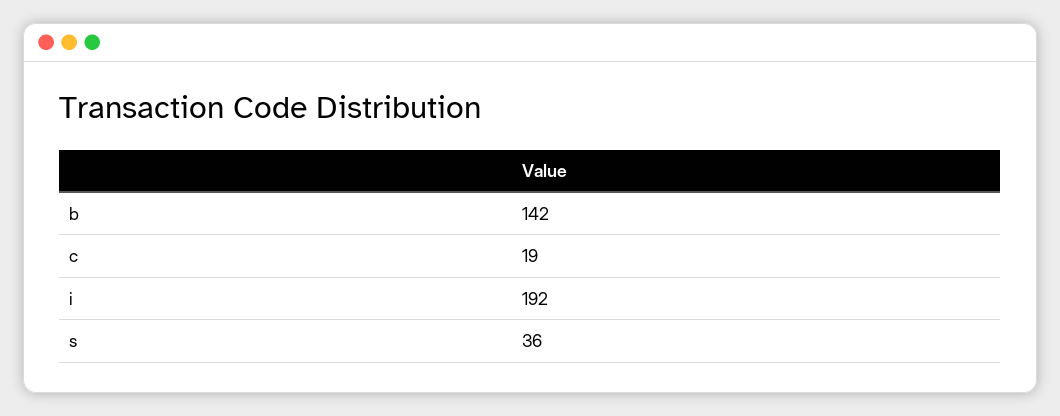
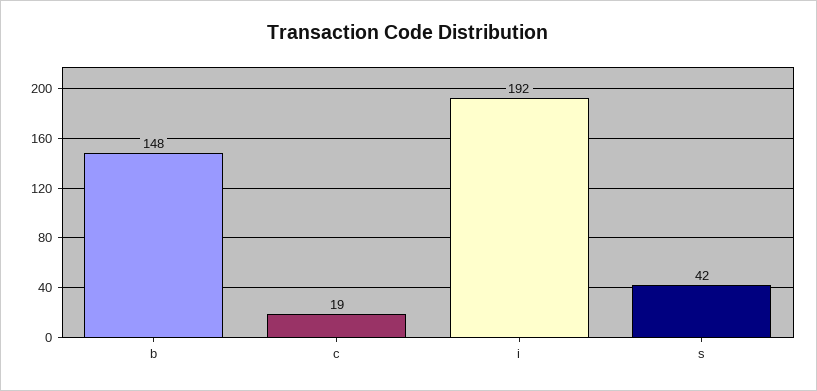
b: 142 -> 148
s: 36 -> 42

